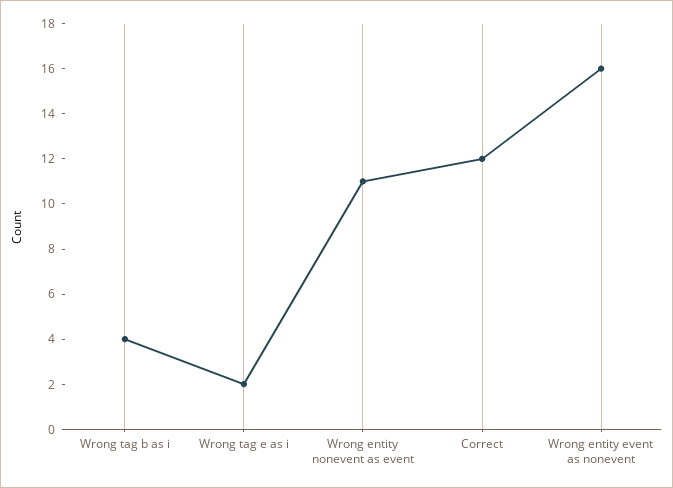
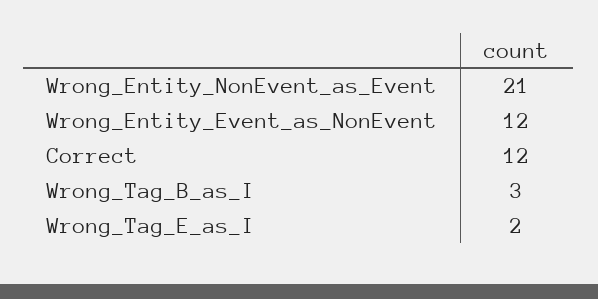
Wrong tag b as i: 4 -> 3
Wrong entity nonevent as event: 11 -> 21
Wrong entity event as nonevent: 16 -> 12

